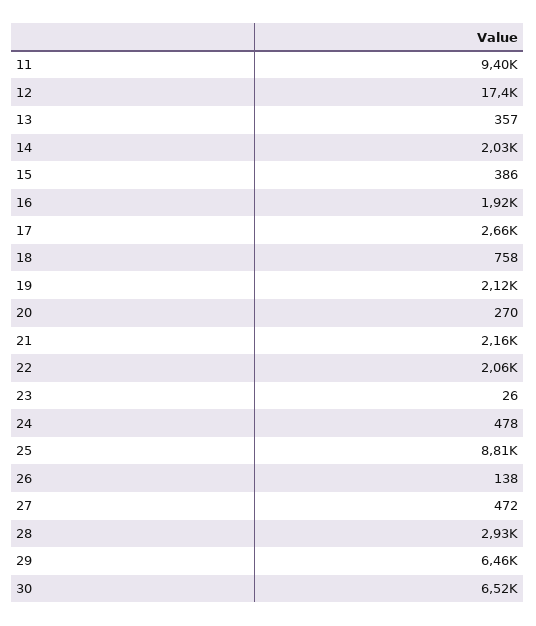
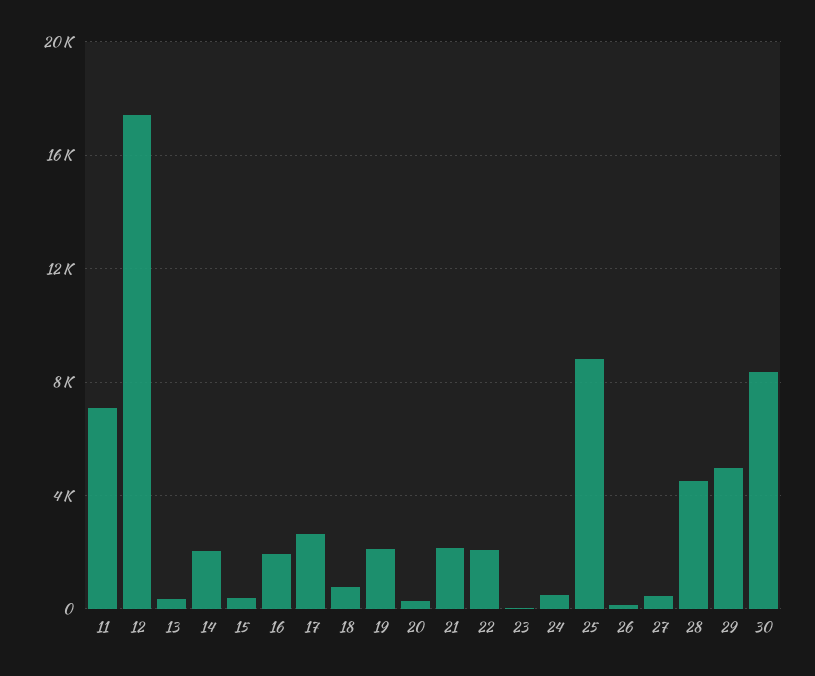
11: 9400 -> 7000
28: 2930 -> 4500
29: 6460 -> 5000
30: 6520 -> 8500

